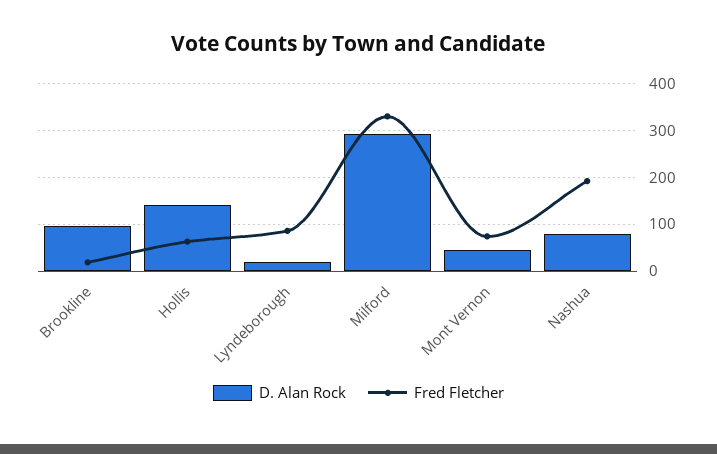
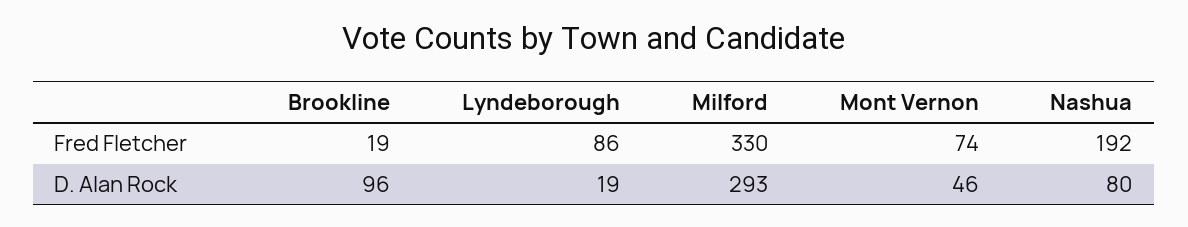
D. Alan Rock, Hollis: 140 -> none
Fred Fletcher, Hollis: 60 -> none

